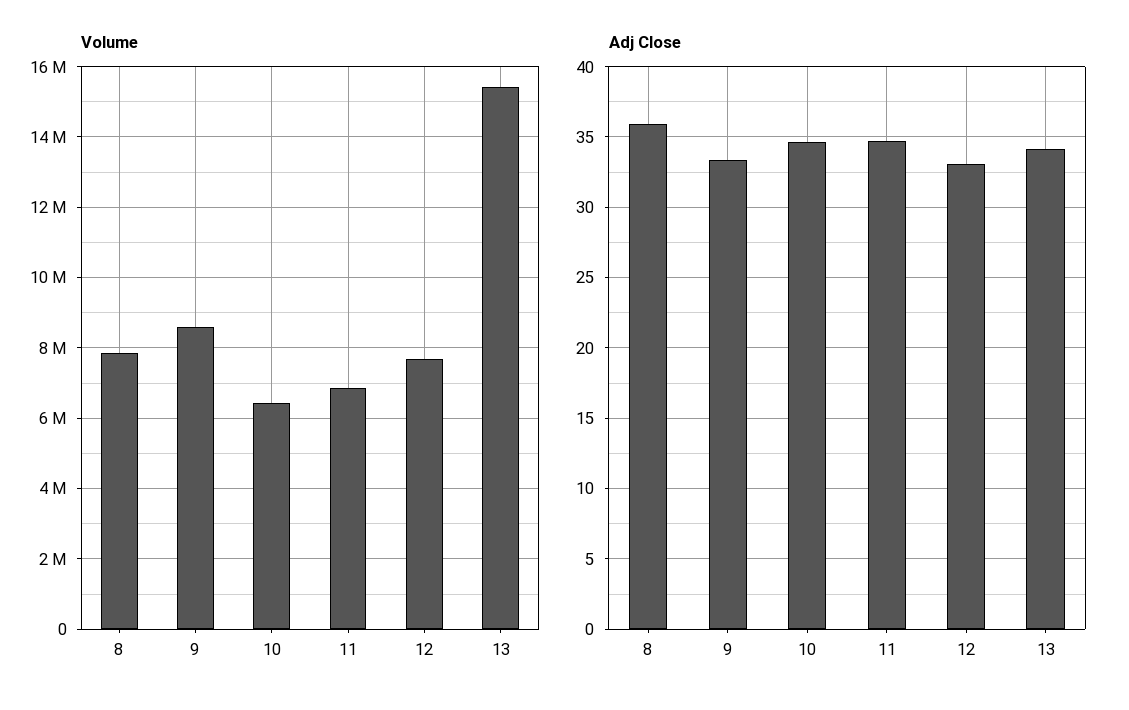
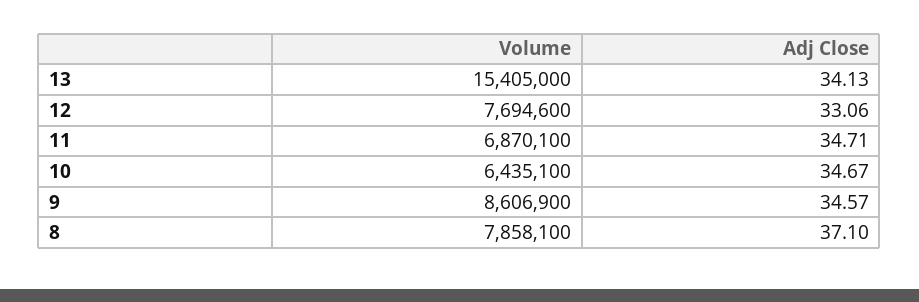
Adj Close, 8: 36 -> 37.1
Adj Close, 9: 33.5 -> 34.57

